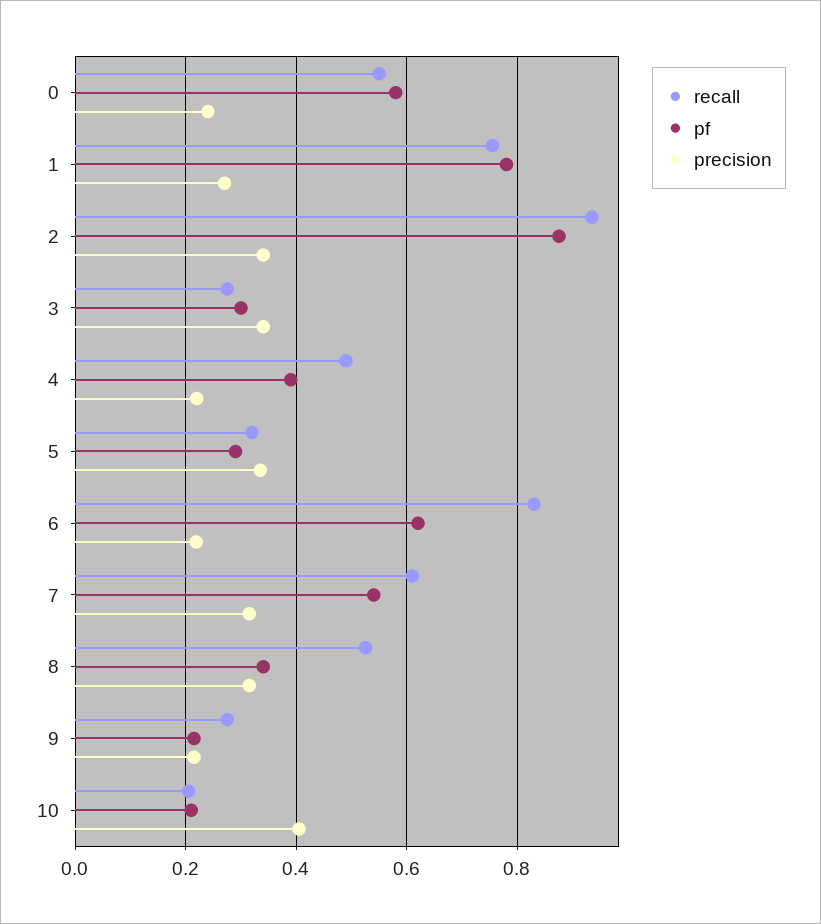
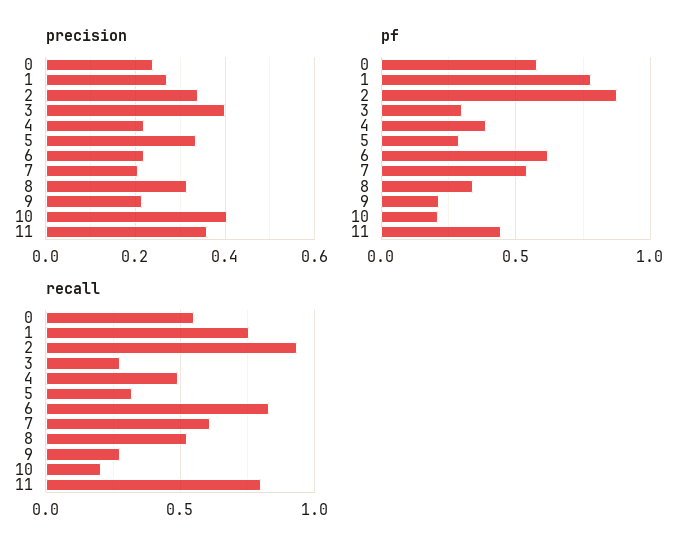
precision, 3: 0.34 -> 0.4
precision, 7: 0.32 -> 0.2
precision, 11: none -> 0.36
pf, 11: none -> 0.45
recall, 11: none -> 0.8

